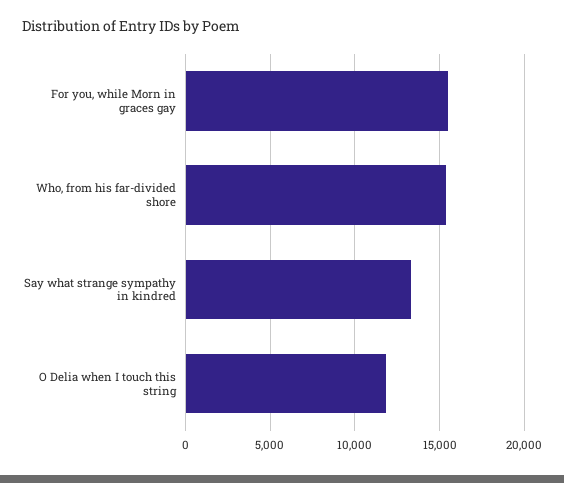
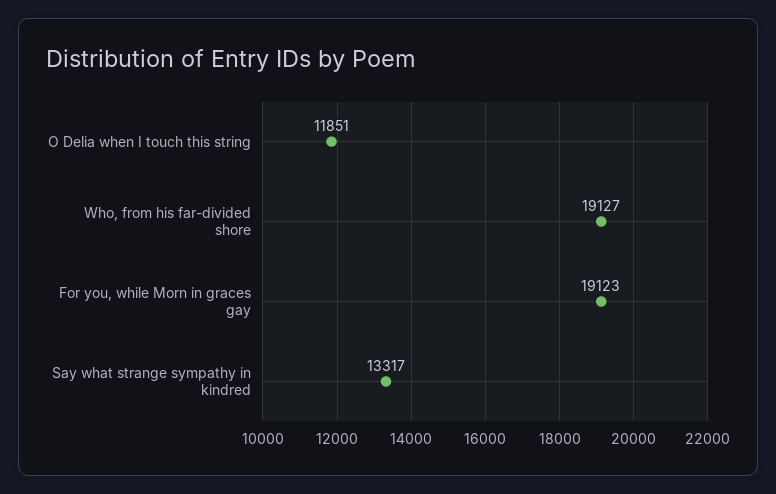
For you, while Morn in graces gay: 15500 -> 19123
Who, from his far-divided shore: 15500 -> 19127

